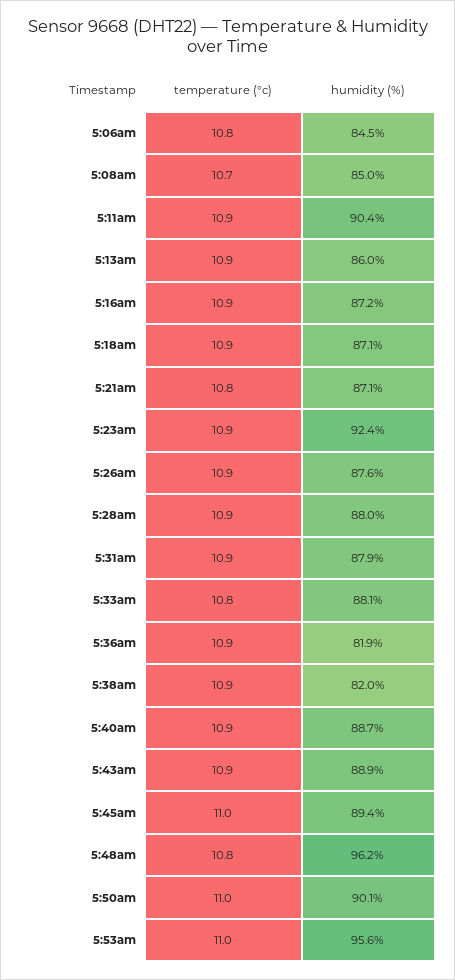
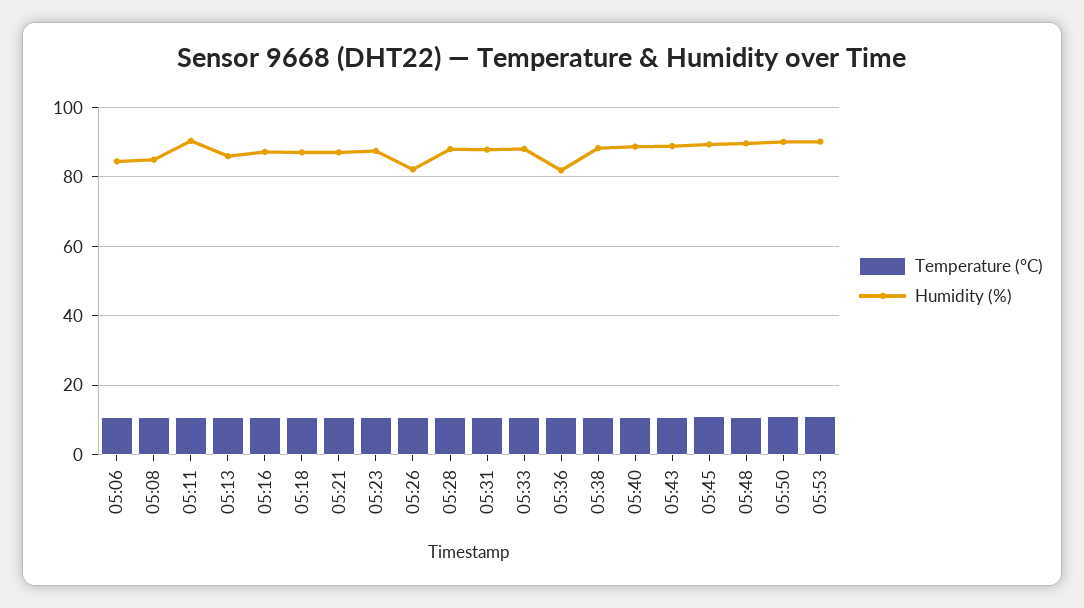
humidity (%), 5:23am: 92.4 -> 88
humidity (%), 5:26am: 87.6 -> 82
humidity (%), 5:38am: 82 -> 88
humidity (%), 5:48am: 96.2 -> 90
humidity (%), 5:53am: 95.6 -> 90

